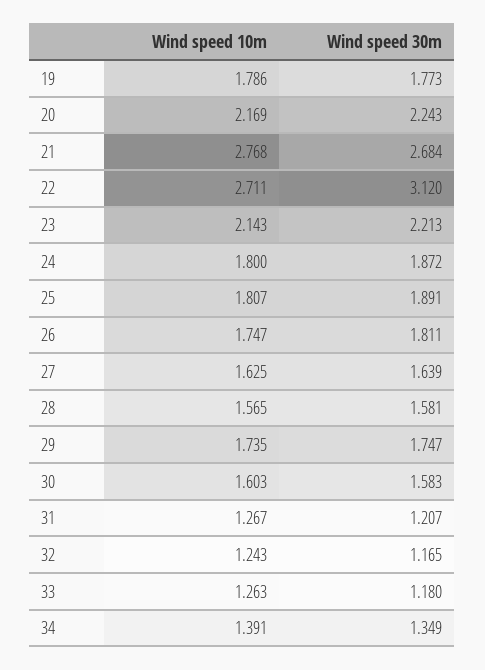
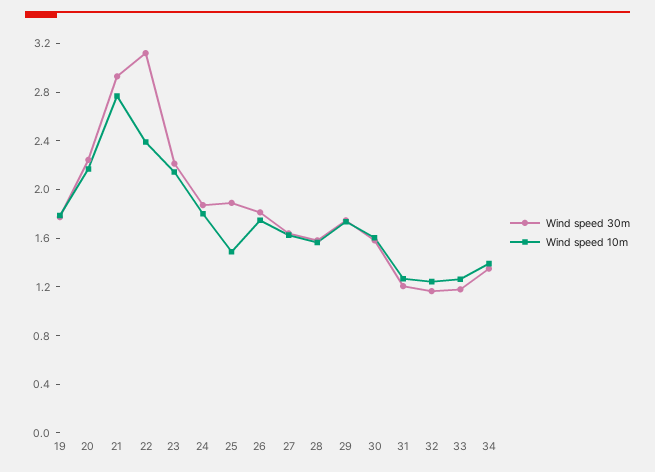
Wind speed 30m, 21: 2.684 -> 2.9
Wind speed 10m, 22: 2.711 -> 2.4
Wind speed 10m, 25: 1.807 -> 1.5

